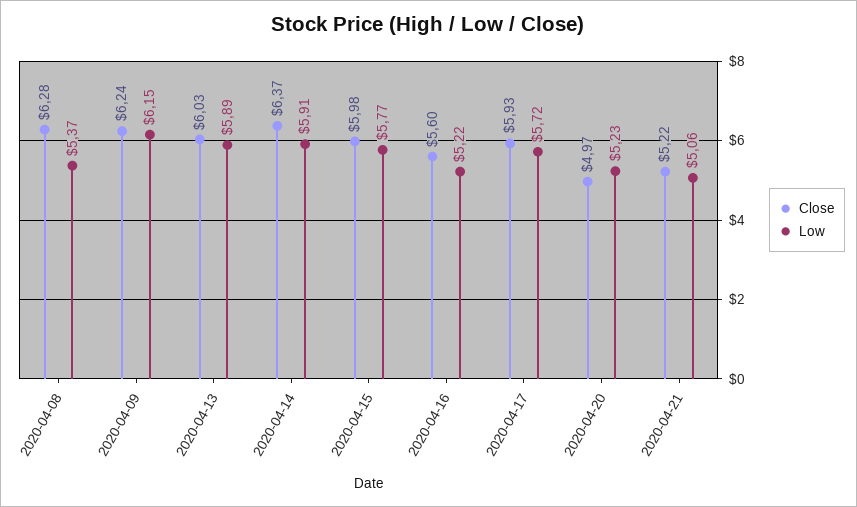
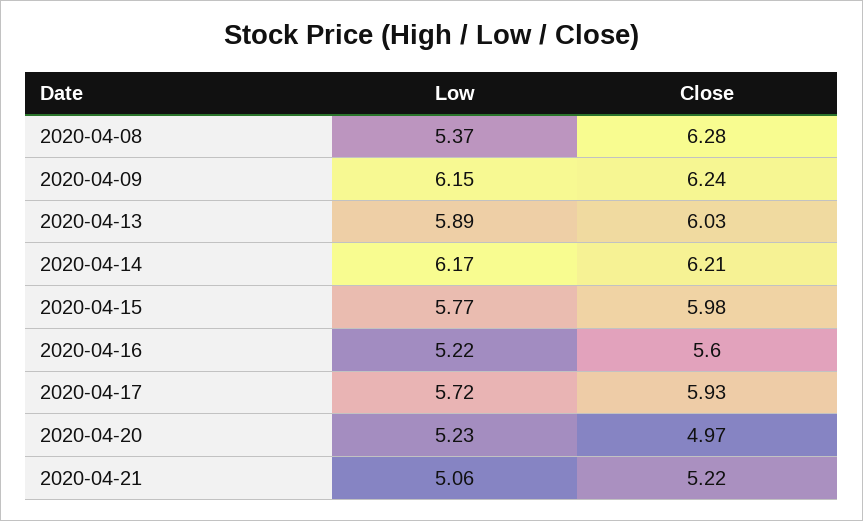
Close, 2020-04-14: 6.37 -> 6.21
Low, 2020-04-14: 5.91 -> 6.17

